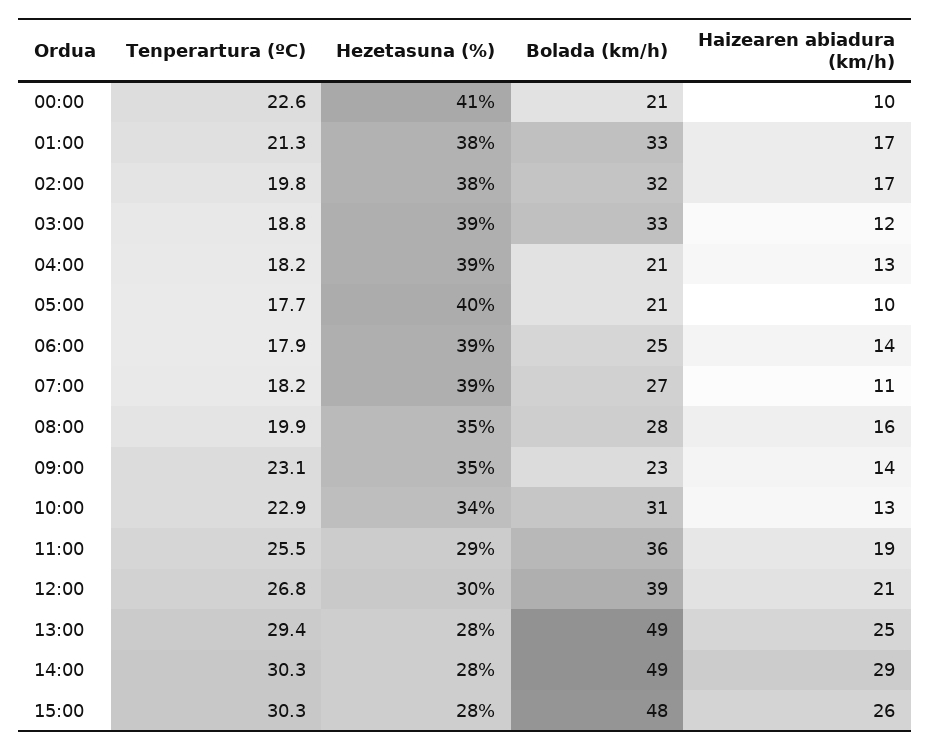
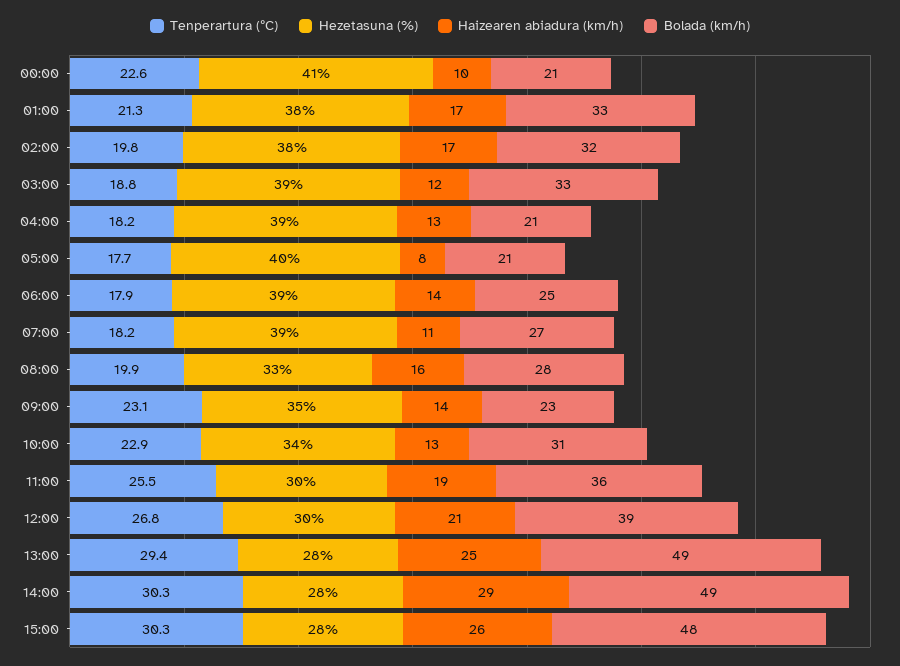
Haizearen abiadura (km/h), 05:00: 10 -> 8
Hezetasuna (%), 08:00: 35 -> 33
Hezetasuna (%), 11:00: 29 -> 30

